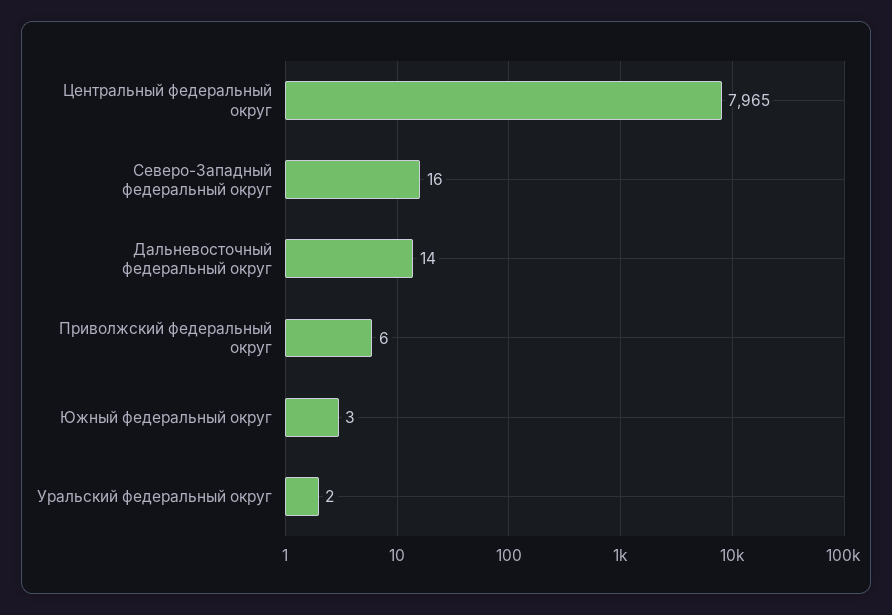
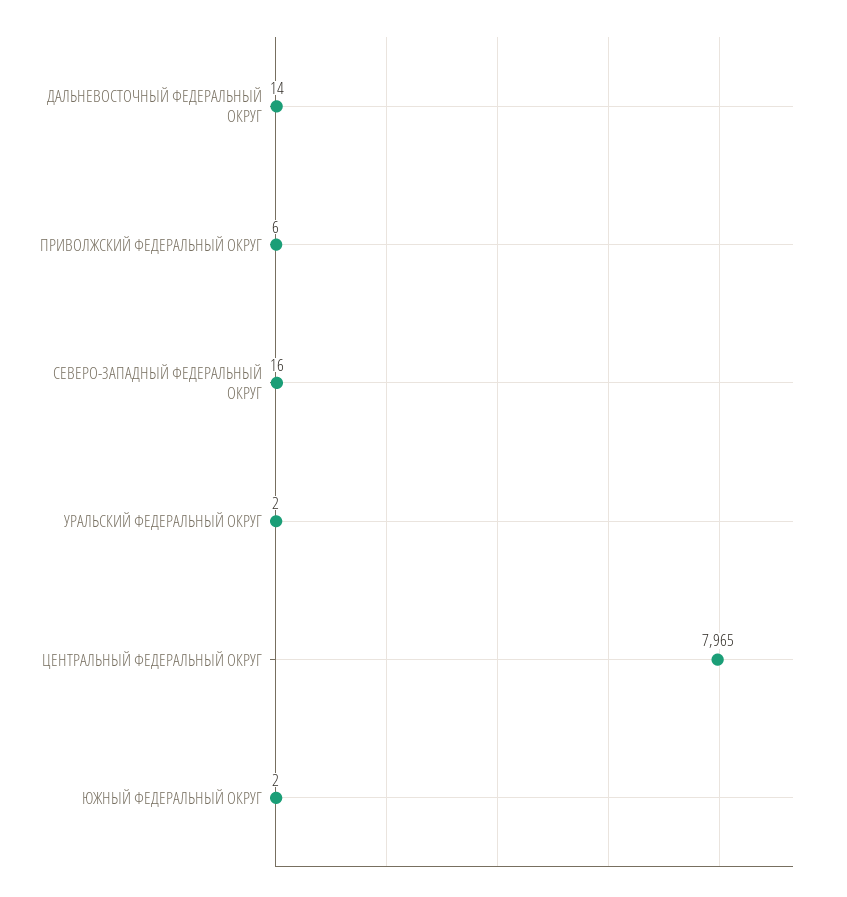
Южный федеральный округ: 3 -> 2

